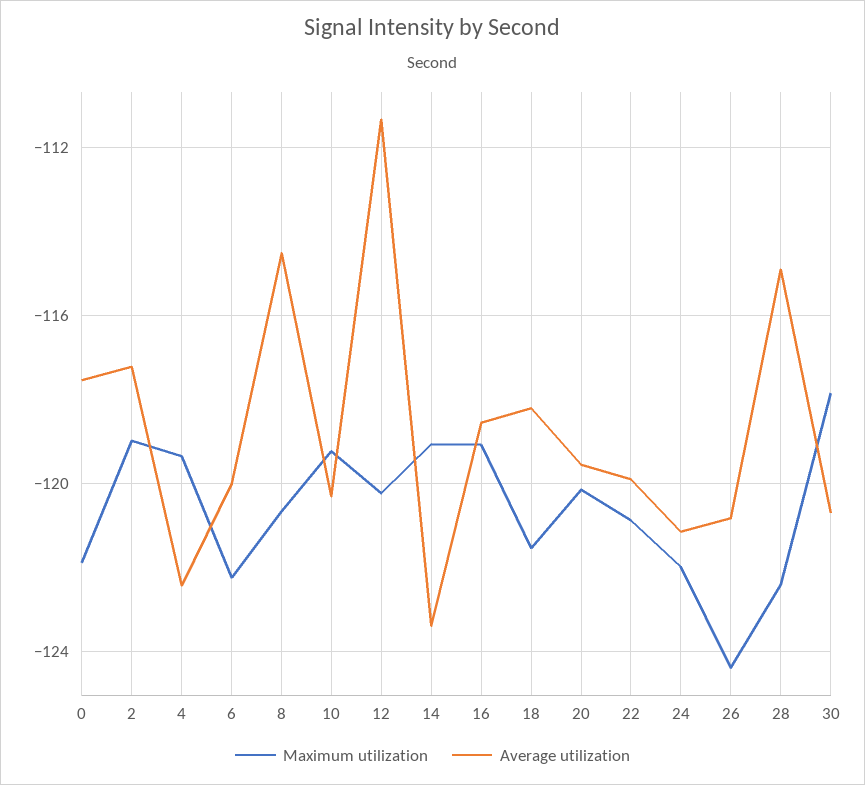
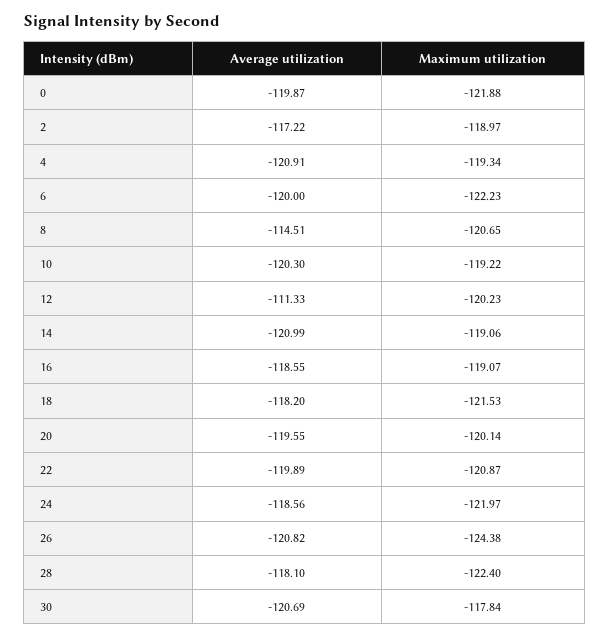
Average utilization, 0: -117.5 -> -119.87
Average utilization, 4: -122.5 -> -120.91
Average utilization, 14: -123.5 -> -120.99
Average utilization, 24: -121 -> -118.56
Average utilization, 28: -115 -> -118.1

